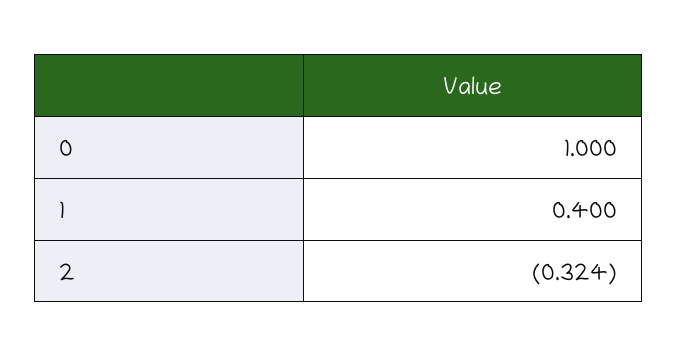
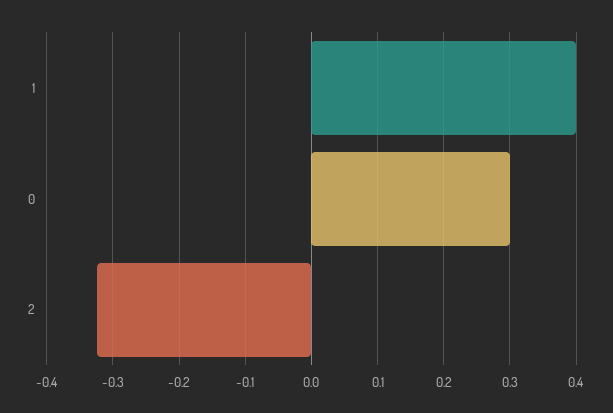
0: 1 -> 0.3

